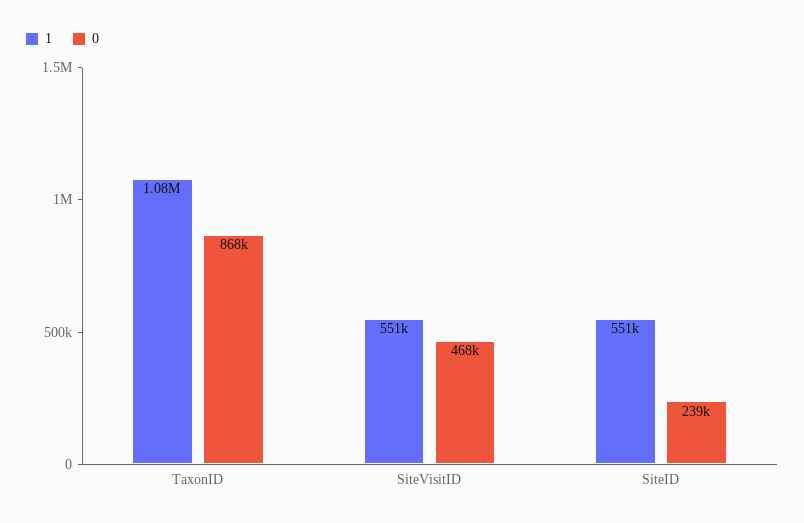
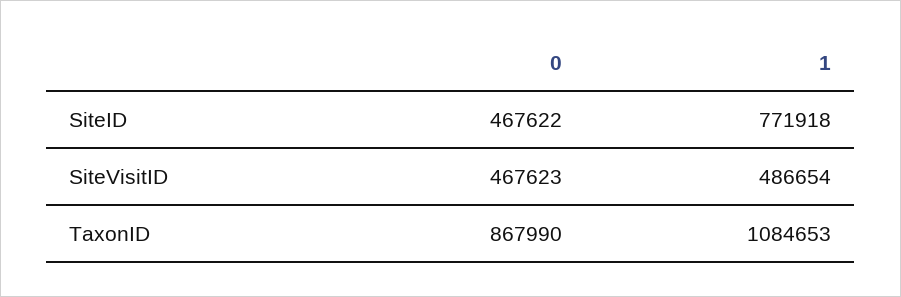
1, SiteVisitID: 551000 -> 486654
1, SiteID: 551000 -> 771918
0, SiteID: 239000 -> 467622

